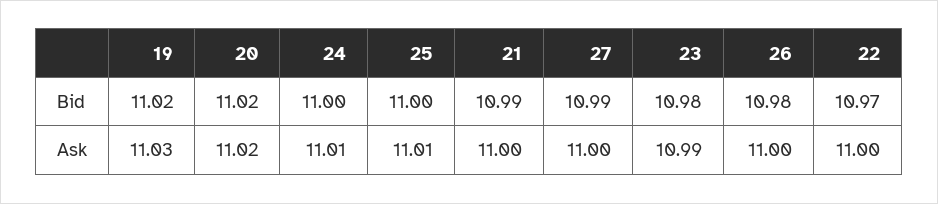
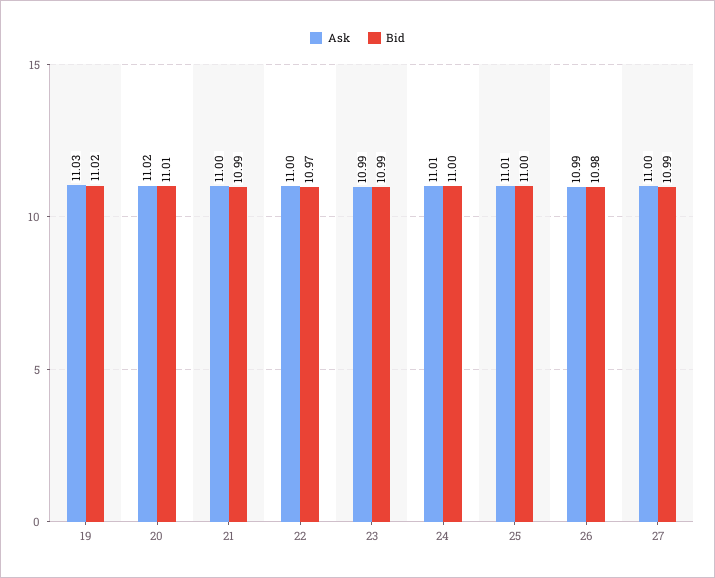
Bid, 20: 11.02 -> 11.01
Bid, 23: 10.98 -> 10.99
Ask, 26: 11 -> 10.99

